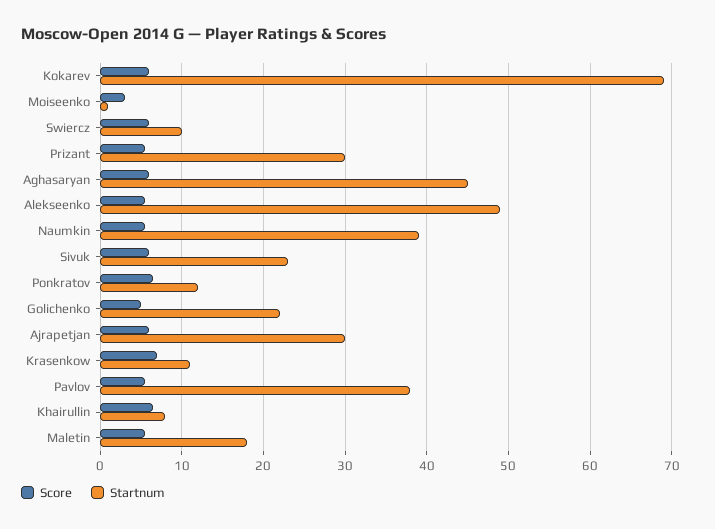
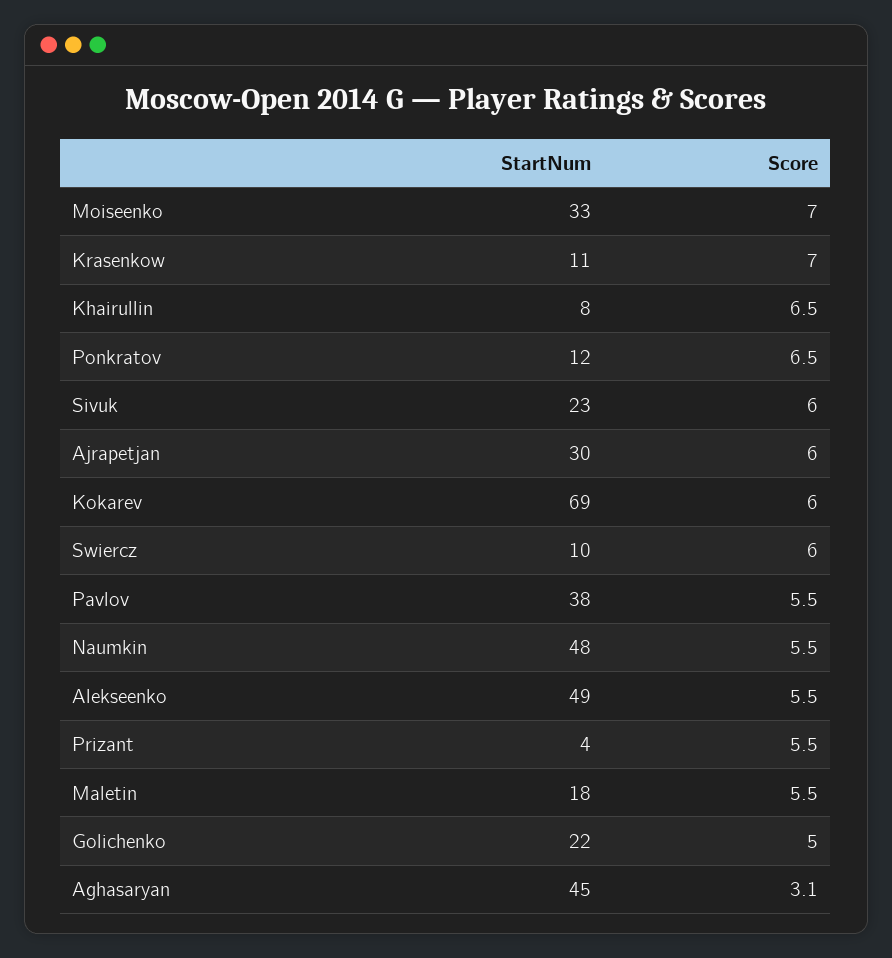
Score, Moiseenko: 3 -> 7
Startnum, Moiseenko: 1 -> 33
Startnum, Prizant: 30 -> 4
Score, Aghasaryan: 6 -> 3.1
Startnum, Naumkin: 39 -> 48

